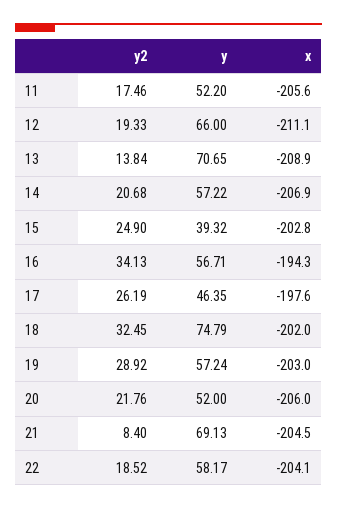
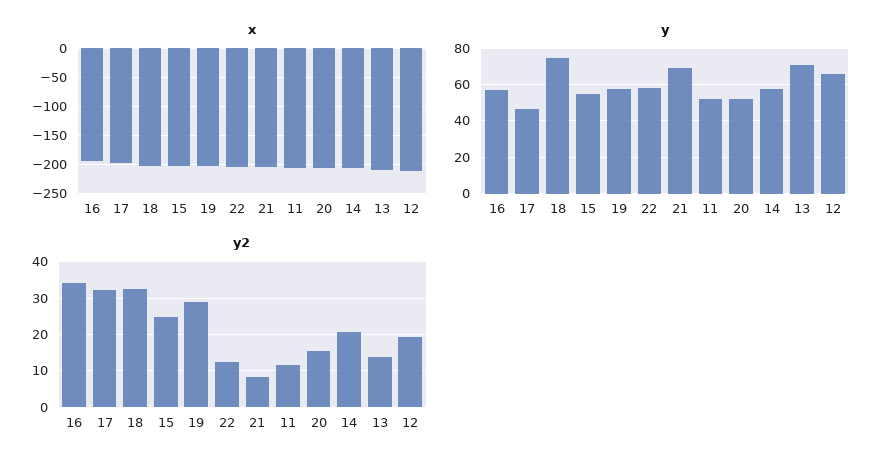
y2, 11: 17.46 -> 12
y, 15: 39.32 -> 55
y2, 17: 26.19 -> 32
y2, 20: 21.76 -> 16
y2, 22: 18.52 -> 12

